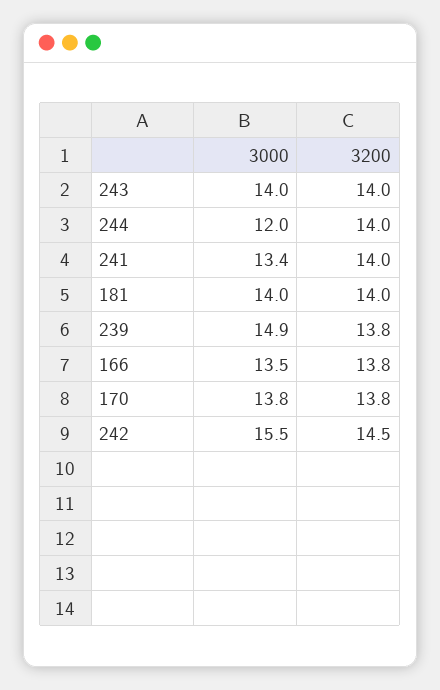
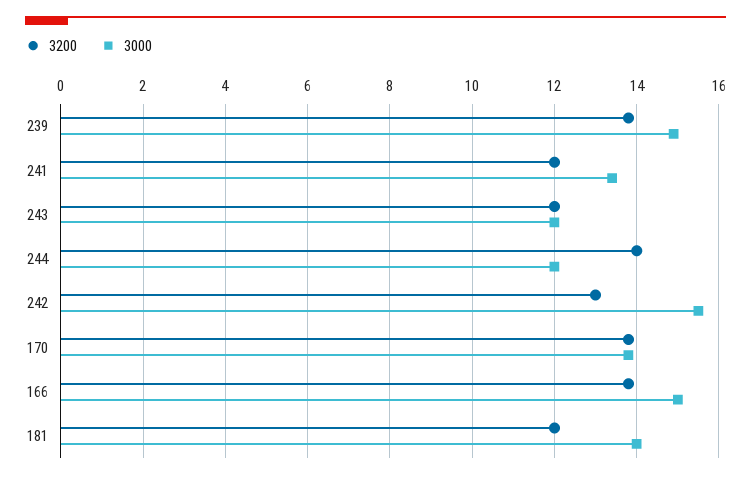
3000, 243: 14 -> 12
3200, 243: 14 -> 12
3200, 241: 14 -> 12
3200, 181: 14 -> 12
3000, 166: 13.5 -> 15
3200, 242: 14.5 -> 13

